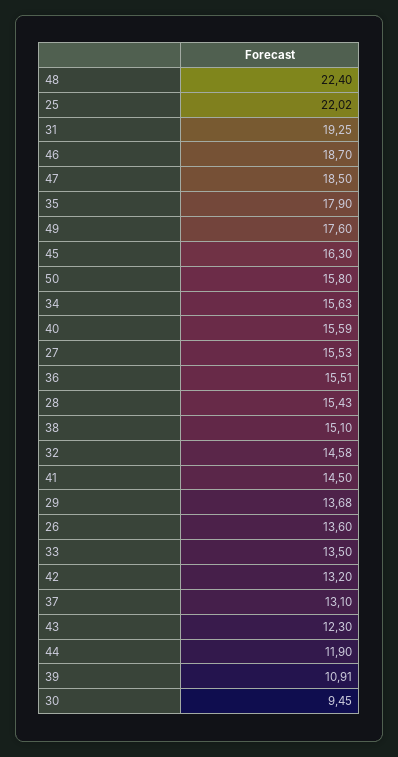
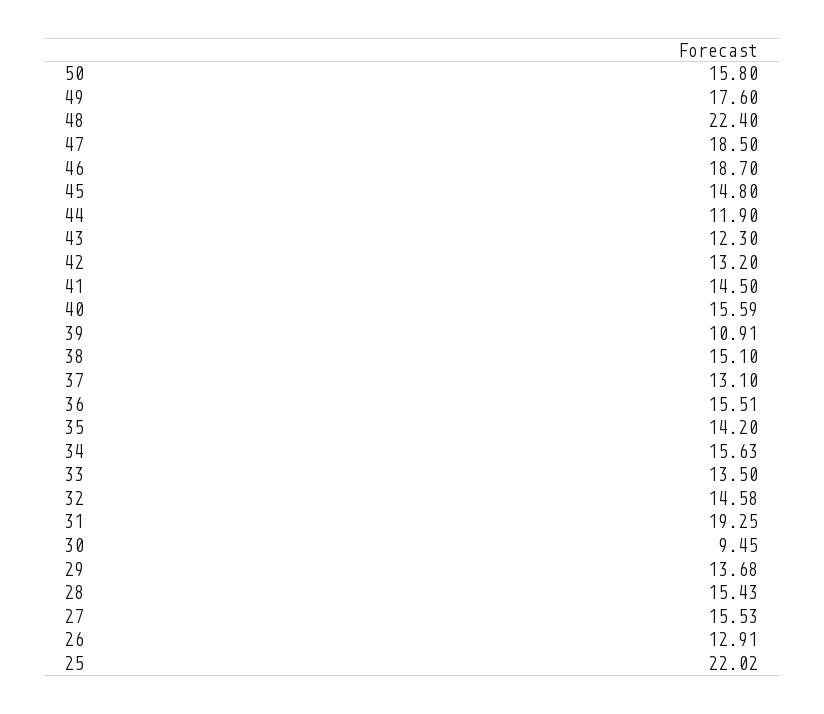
35: 17.9 -> 14.2
45: 16.3 -> 14.8
26: 13.6 -> 12.91

